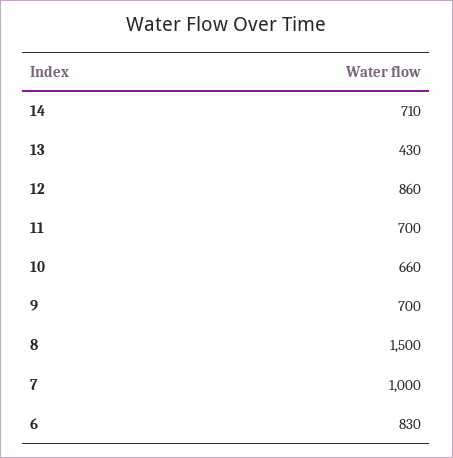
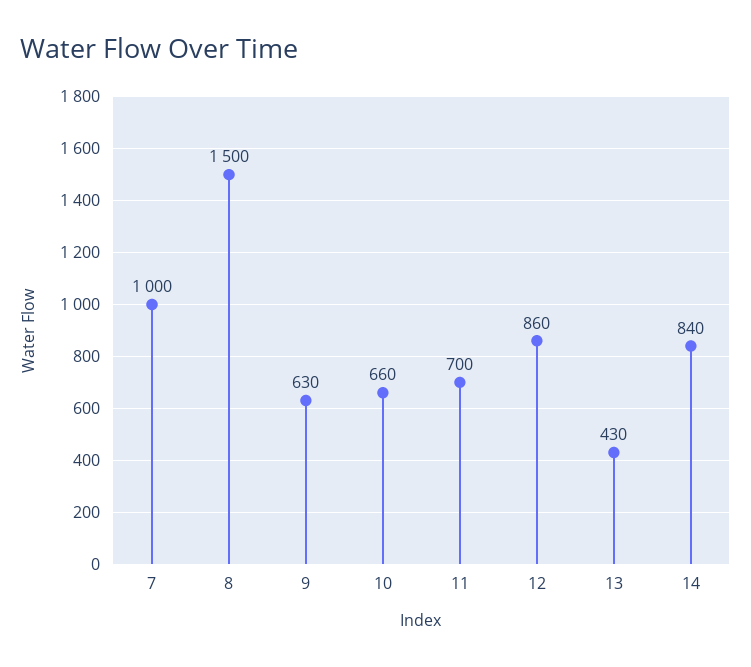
14: 710 -> 840
9: 700 -> 630
6: 830 -> none

